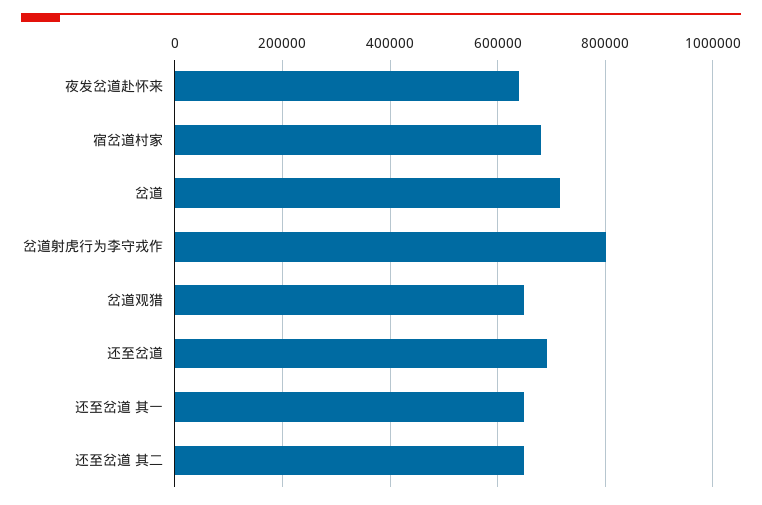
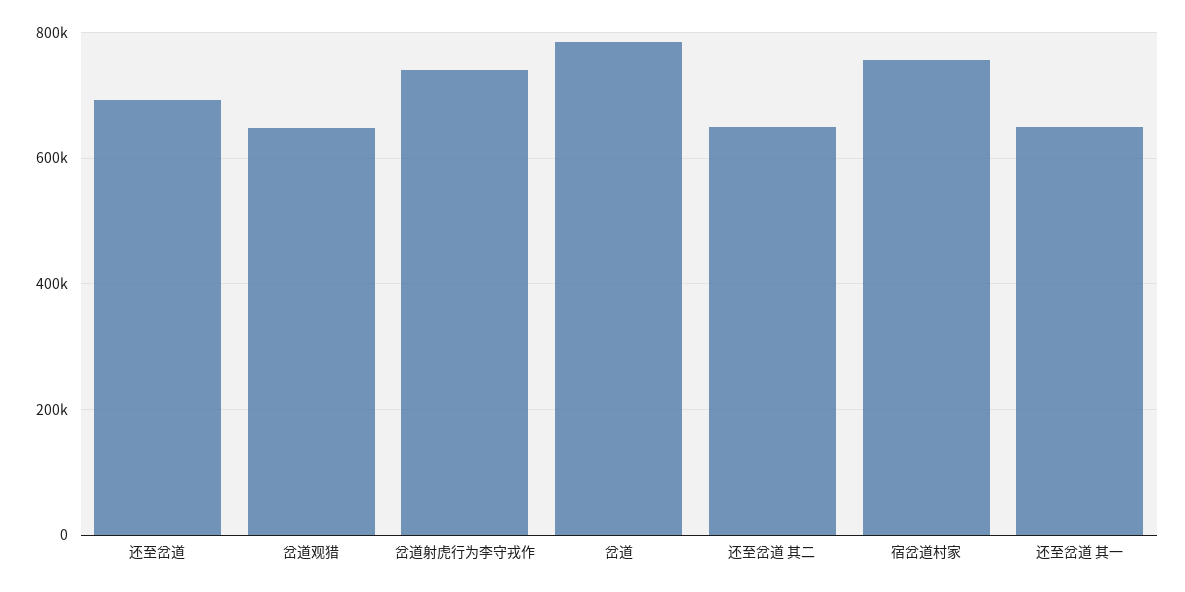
夜发岔道赴怀来: 640000 -> none
宿岔道村家: 680000 -> 760000
岔道: 720000 -> 780000
岔道射虎行为李守戎作: 800000 -> 740000

